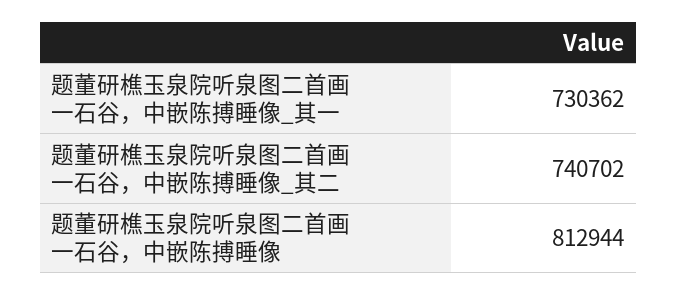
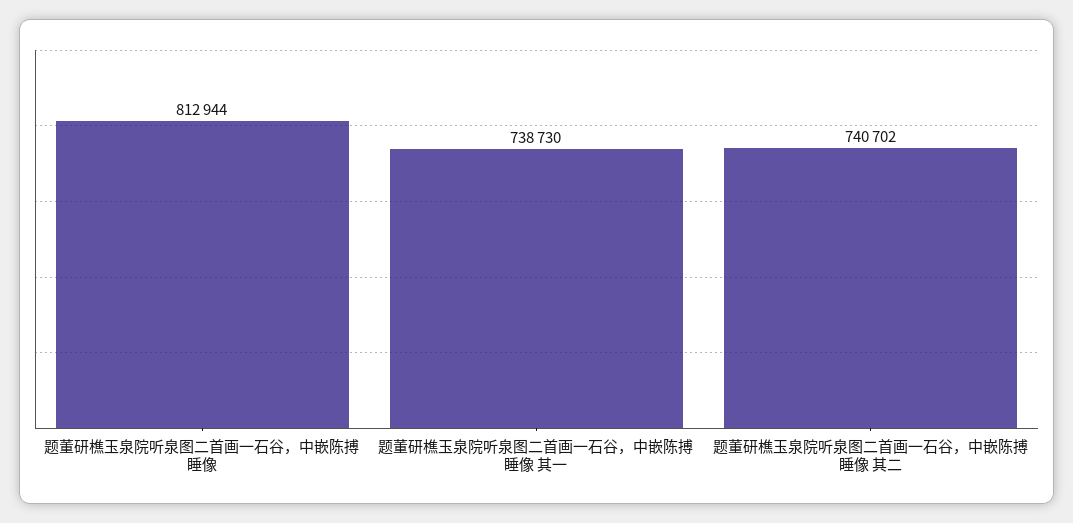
题董研樵玉泉院听泉图二首画一石谷，中嵌陈搏睡像_其一: 730362 -> 738730

